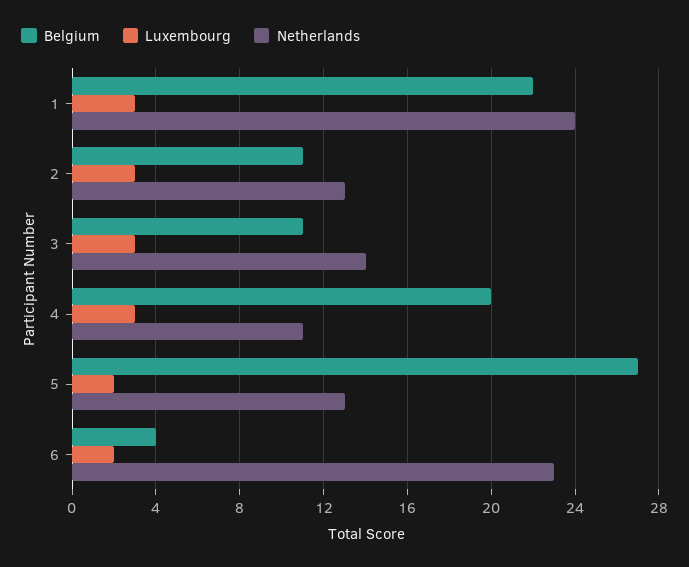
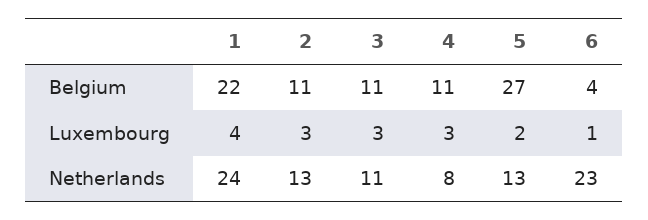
Luxembourg, 1: 3 -> 4
Netherlands, 3: 14 -> 11
Belgium, 4: 20 -> 11
Netherlands, 4: 11 -> 8
Luxembourg, 6: 2 -> 1

